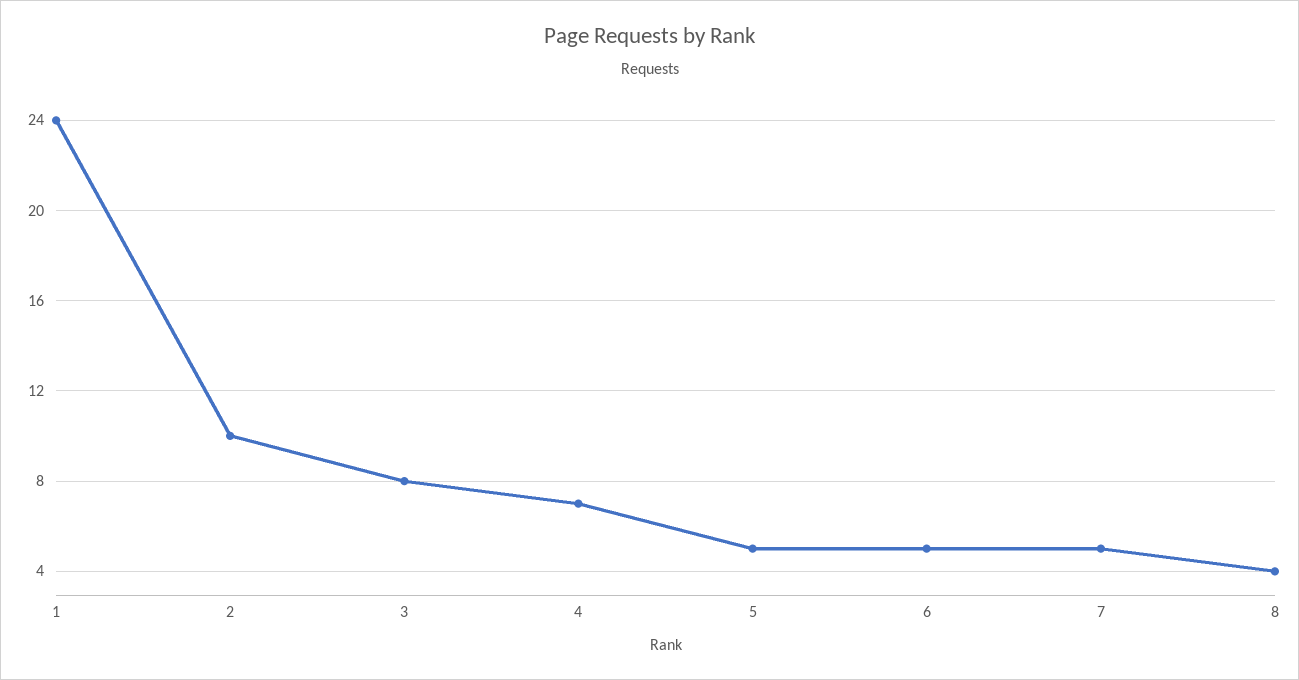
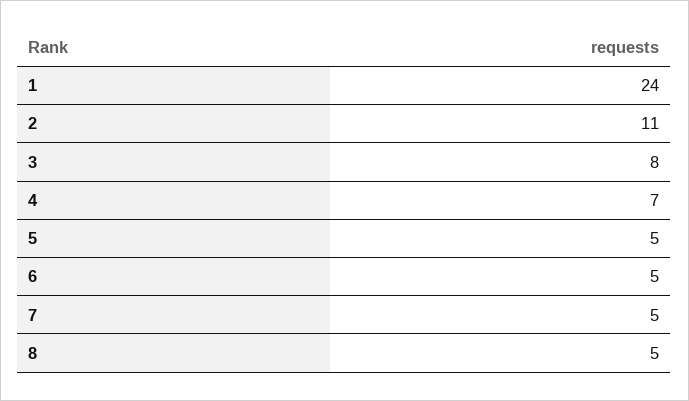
2: 10 -> 11
8: 4 -> 5

